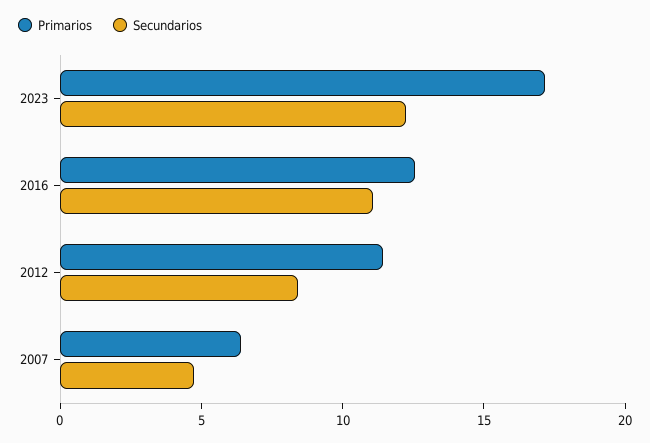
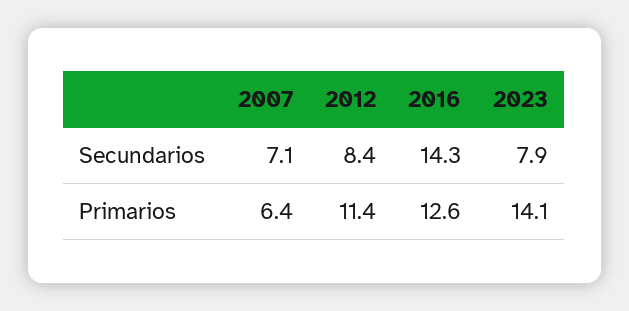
Primarios, 2023: 17 -> 14.1
Secundarios, 2023: 12 -> 7.9
Secundarios, 2016: 11 -> 14.3
Secundarios, 2007: 5 -> 7.1

